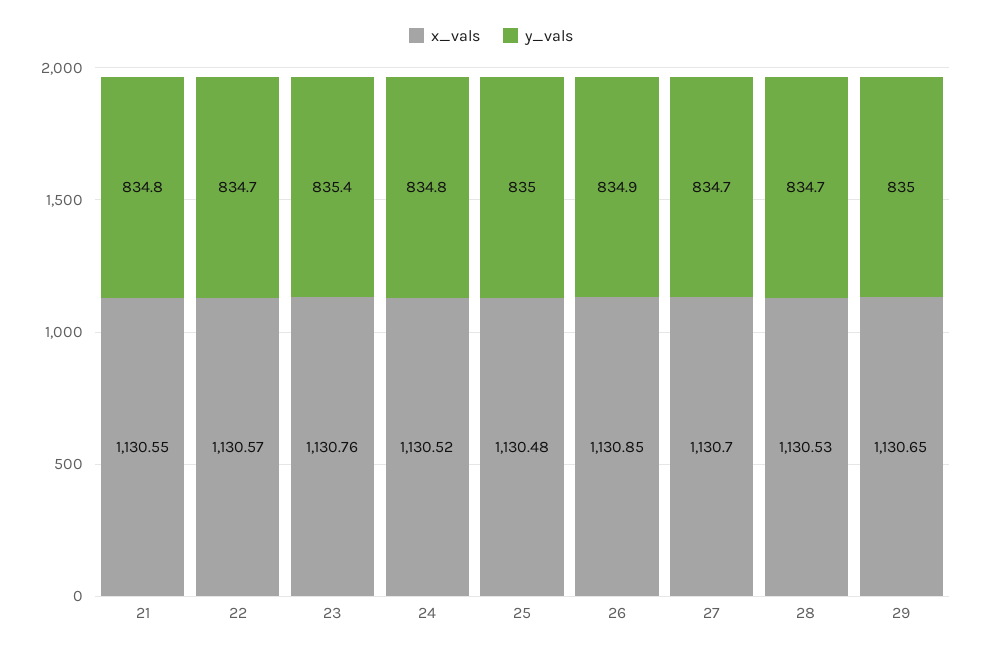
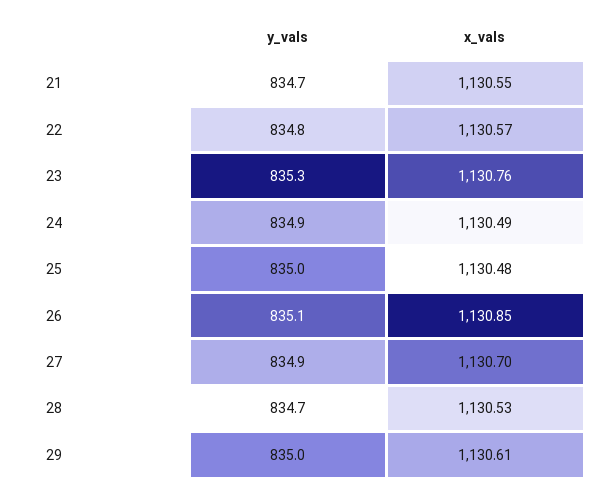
y_vals, 21: 834.8 -> 834.7
y_vals, 22: 834.7 -> 834.8
y_vals, 23: 835.4 -> 835.3
x_vals, 24: 1130.52 -> 1130.49
y_vals, 24: 834.8 -> 834.9
y_vals, 26: 834.9 -> 835.1
y_vals, 27: 834.7 -> 834.9
x_vals, 29: 1130.65 -> 1130.61

